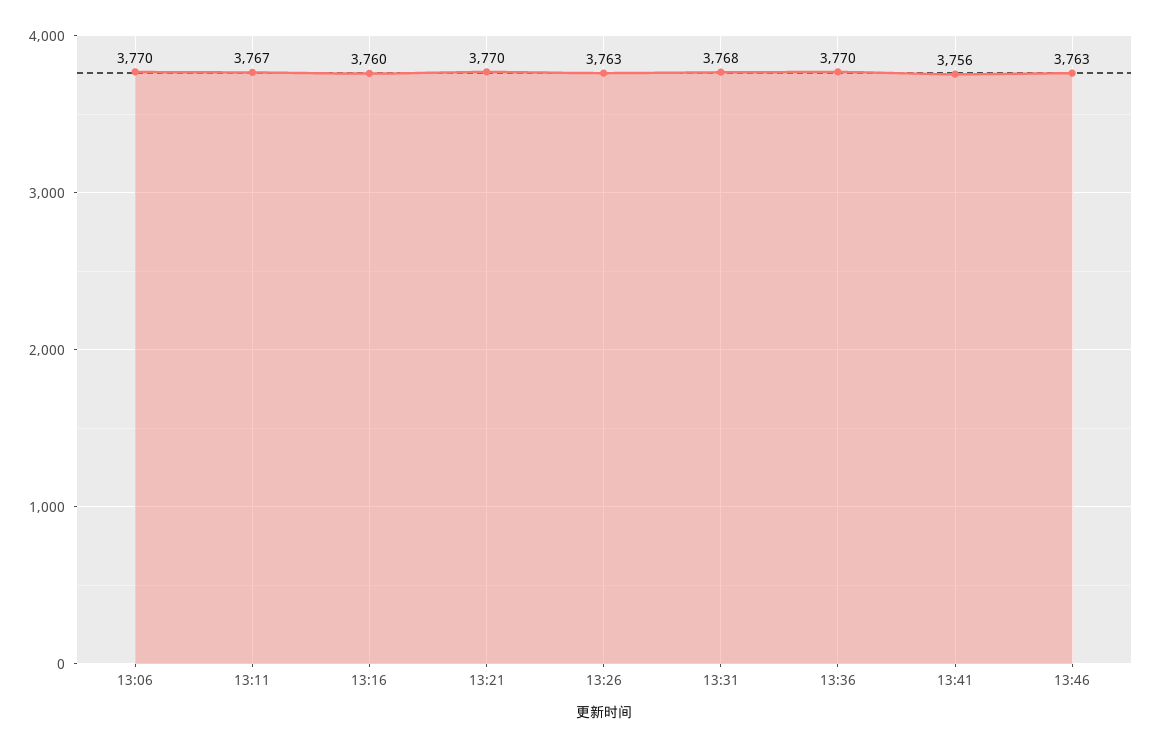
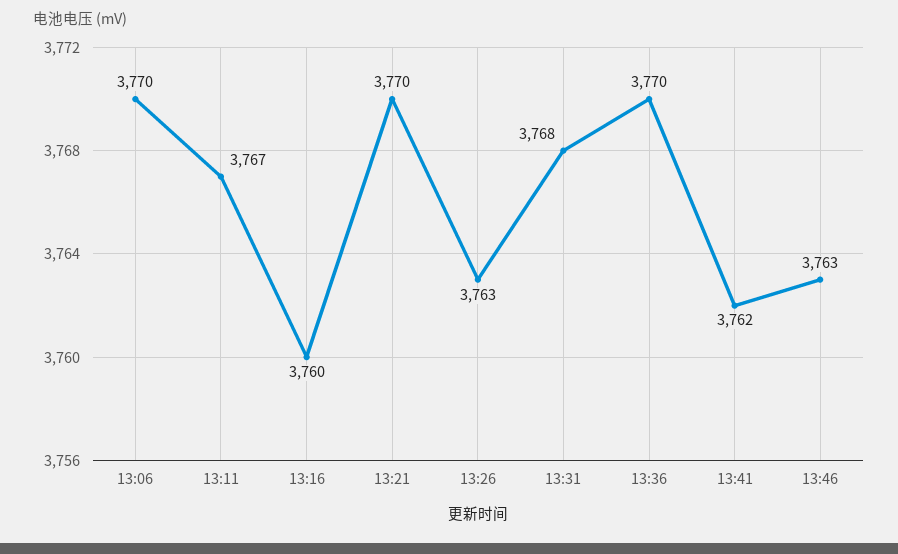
13:41: 3756 -> 3762

